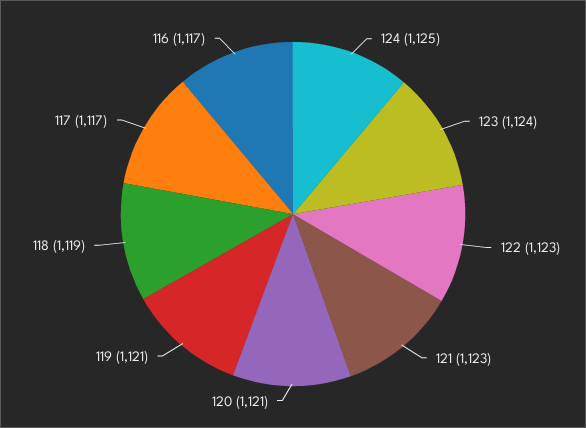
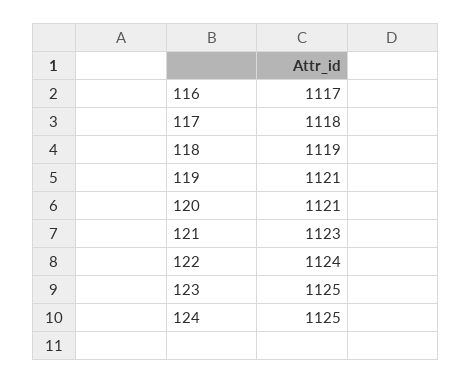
123: 1124 -> 1125
122: 1123 -> 1124
117: 1117 -> 1118

